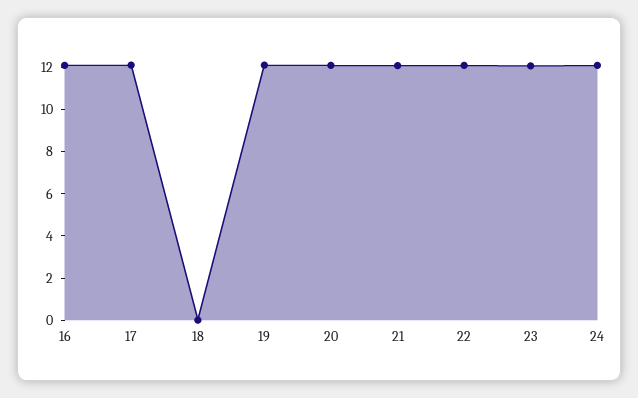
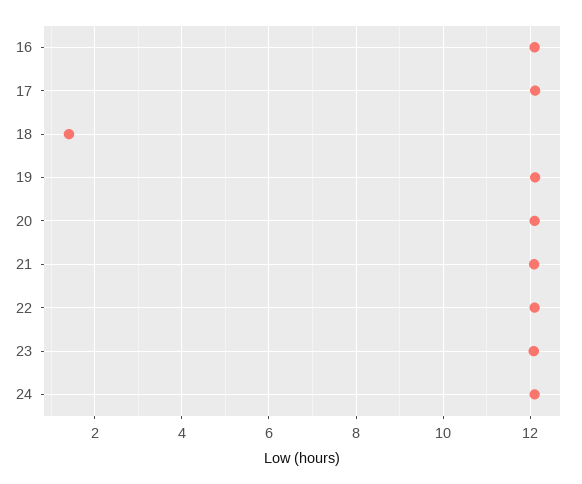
18: 0 -> 1.4

